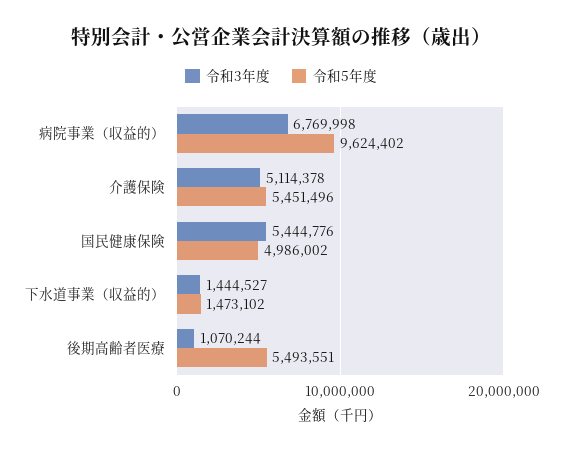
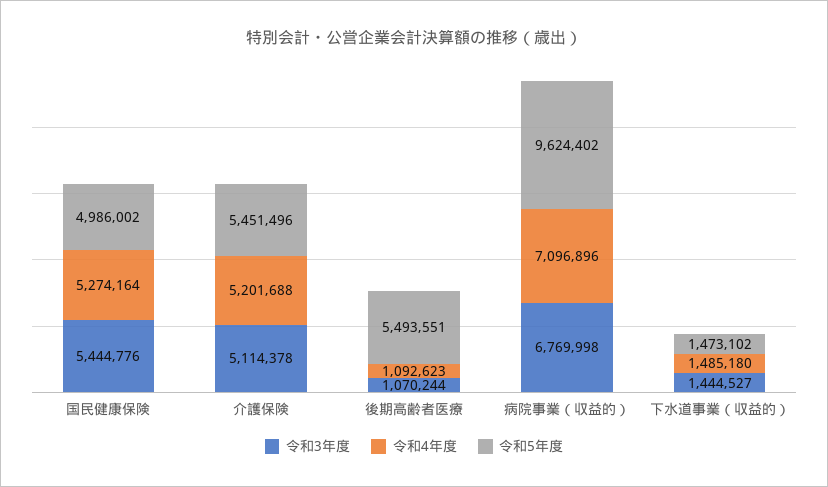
令和4年度, 国民健康保険: none -> 5274164
令和4年度, 介護保険: none -> 5201688
令和4年度, 後期高齢者医療: none -> 1092623
令和4年度, 病院事業（収益的）: none -> 7096896
令和4年度, 下水道事業（収益的）: none -> 1485180

